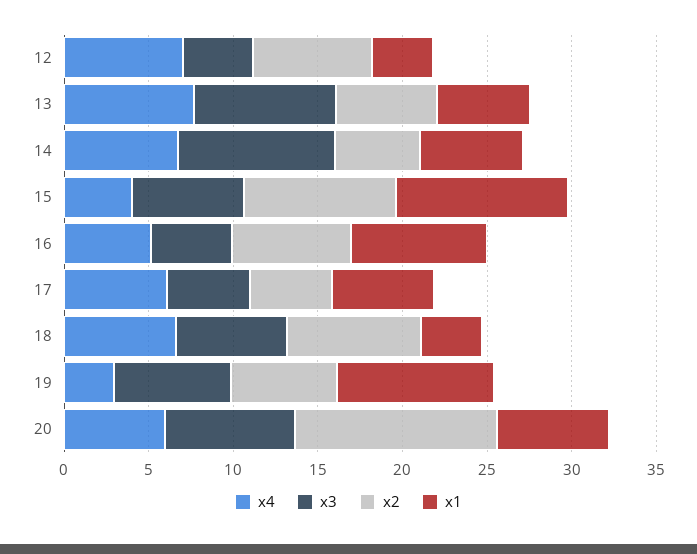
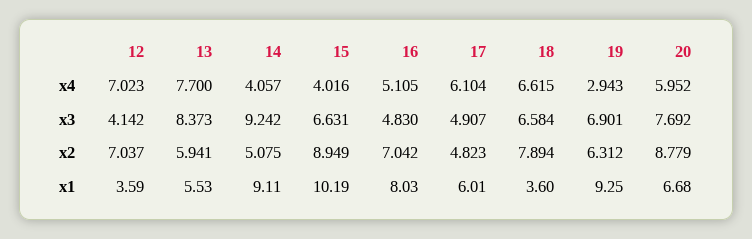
x4, 14: 7 -> 4.057
x1, 14: 6 -> 9.11
x2, 20: 12 -> 8.779

